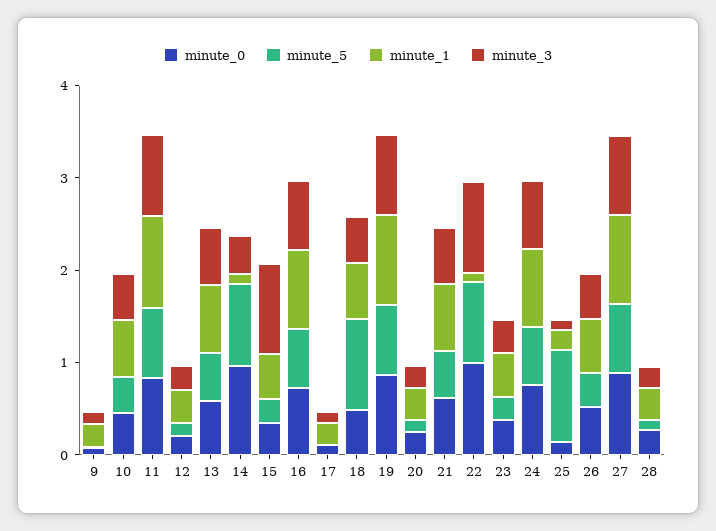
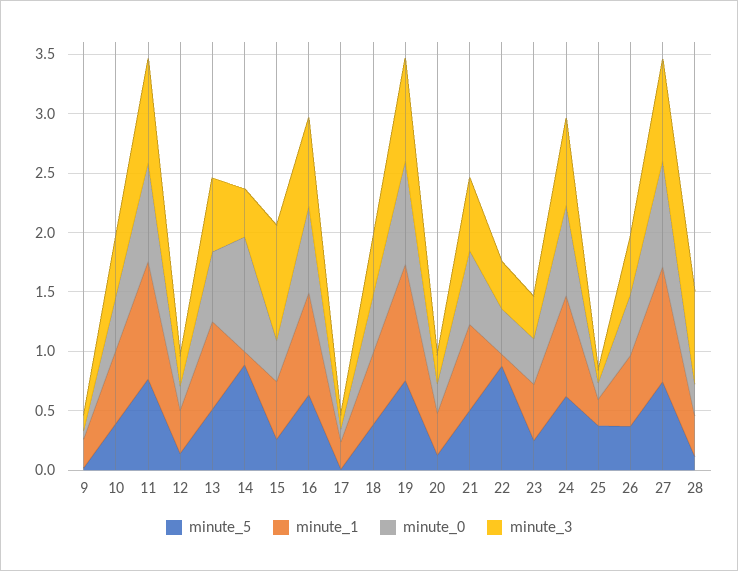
minute_5, 18: 1 -> 0.4
minute_0, 22: 1 -> 0.4
minute_3, 22: 1 -> 0.4
minute_5, 25: 1 -> 0.4
minute_3, 28: 0.2 -> 0.8

